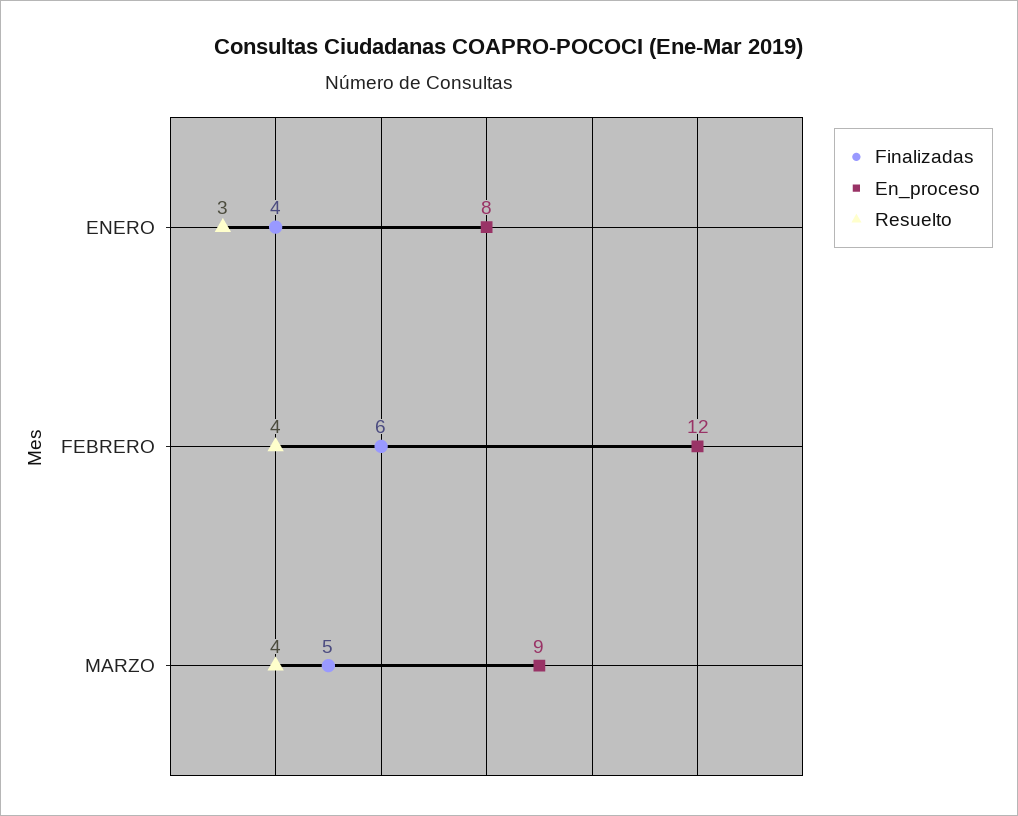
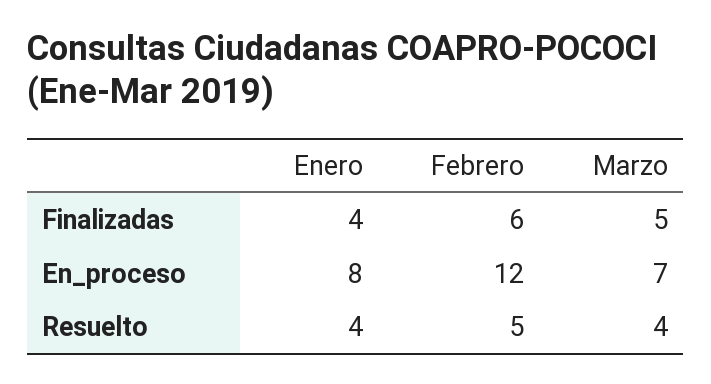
Resuelto, ENERO: 3 -> 4
Resuelto, FEBRERO: 4 -> 5
En_proceso, MARZO: 9 -> 7

